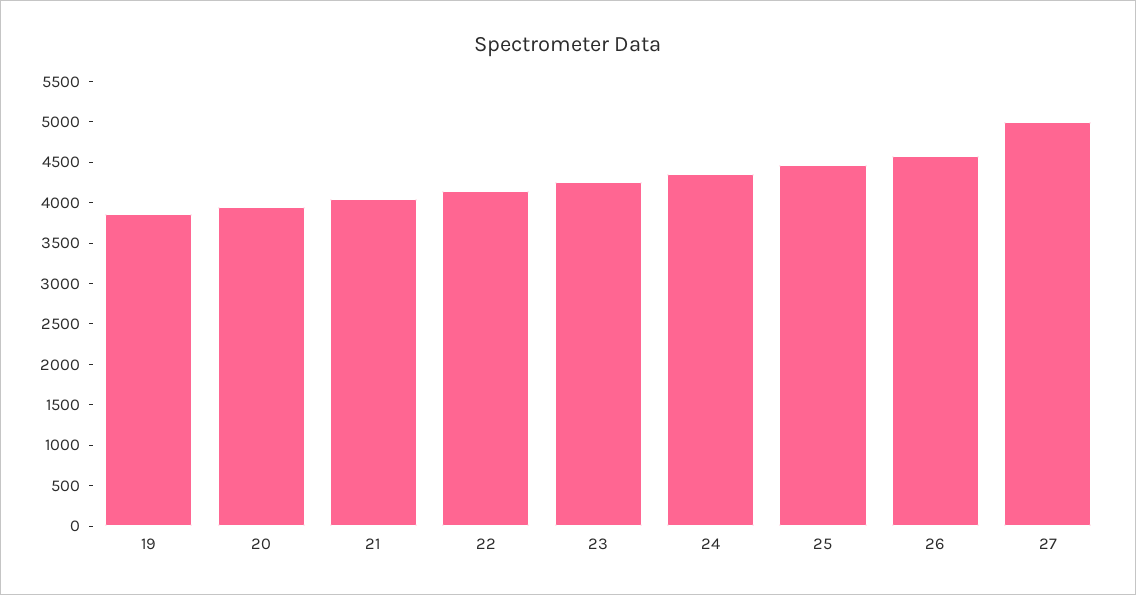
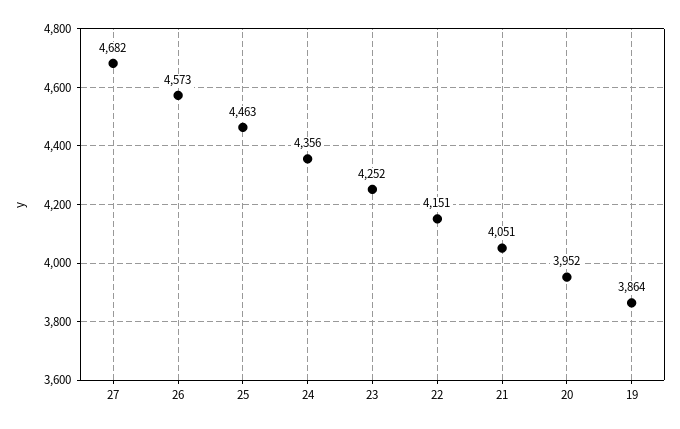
27: 5000 -> 4682

